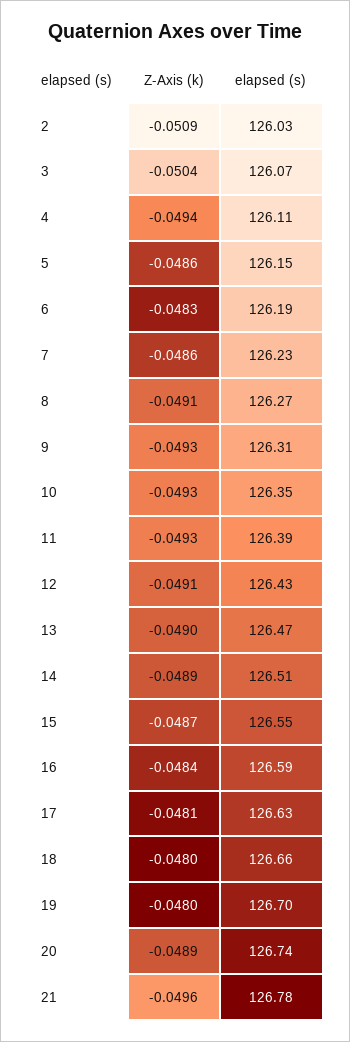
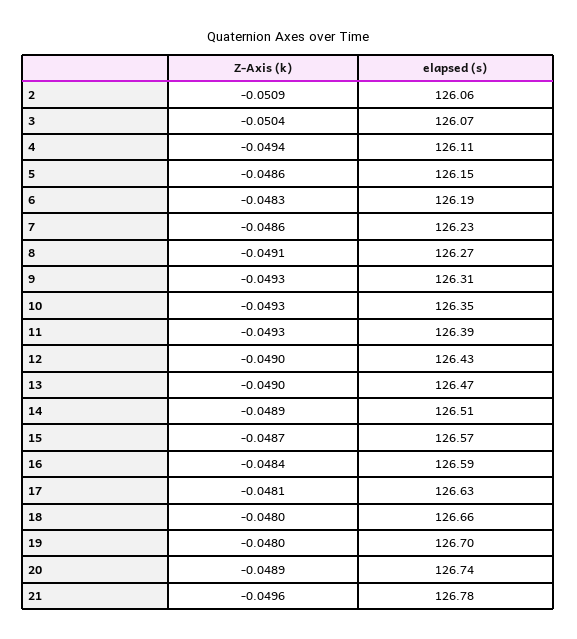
elapsed (s), 2: 126.03 -> 126.06
Z-Axis (k), 12: -0.0491 -> -0.049
elapsed (s), 15: 126.55 -> 126.57

